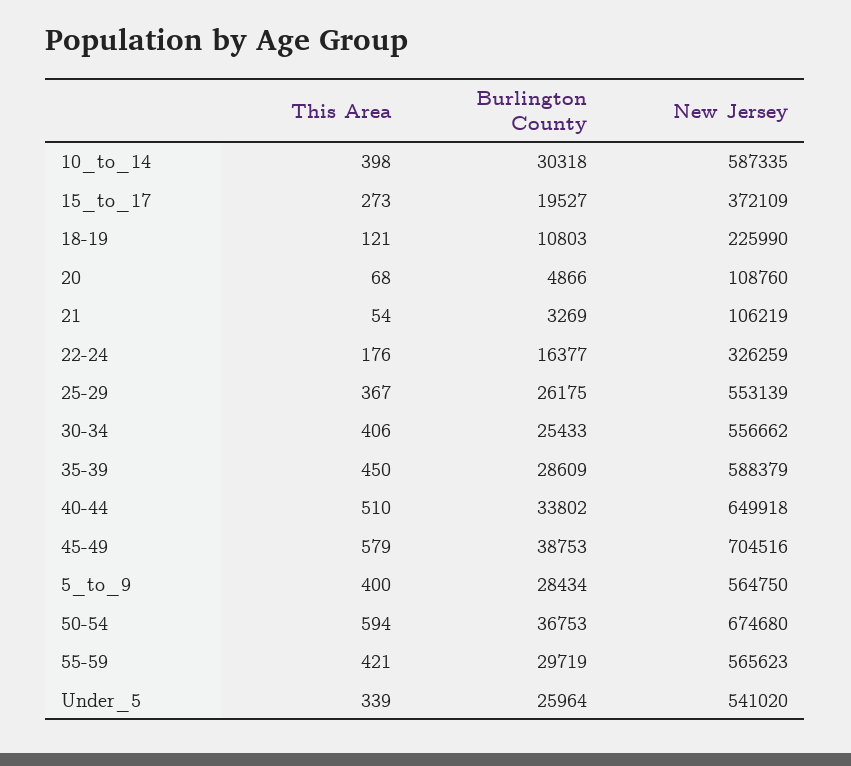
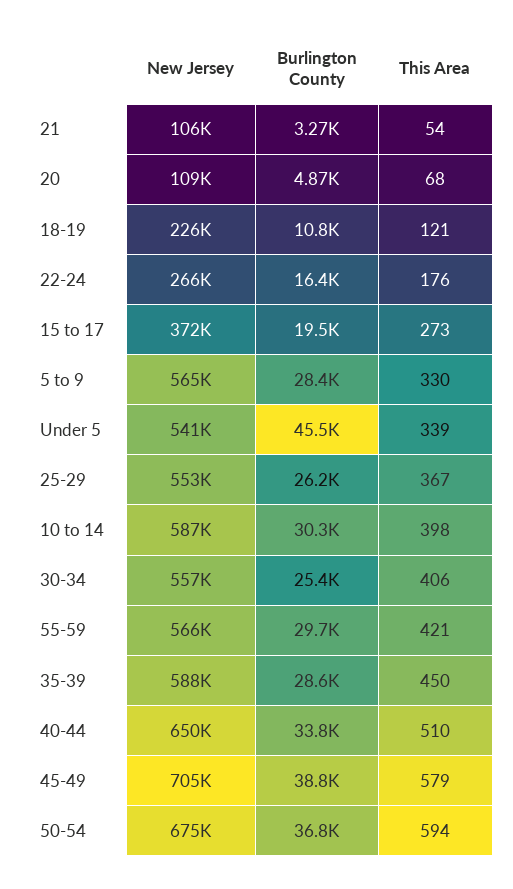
New Jersey, 22-24: 326259 -> 266000
This Area, 5_to_9: 400 -> 330
Burlington County, Under_5: 25964 -> 45500

